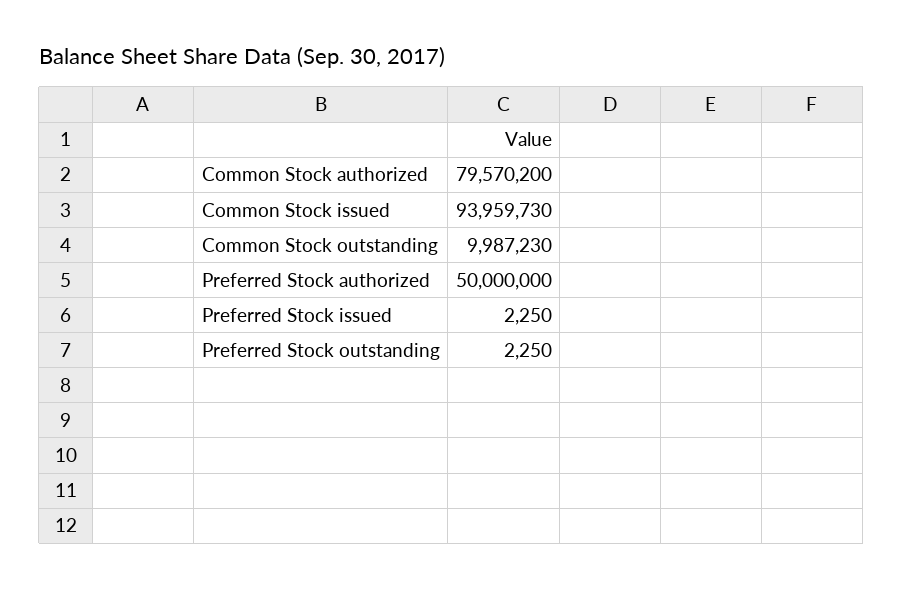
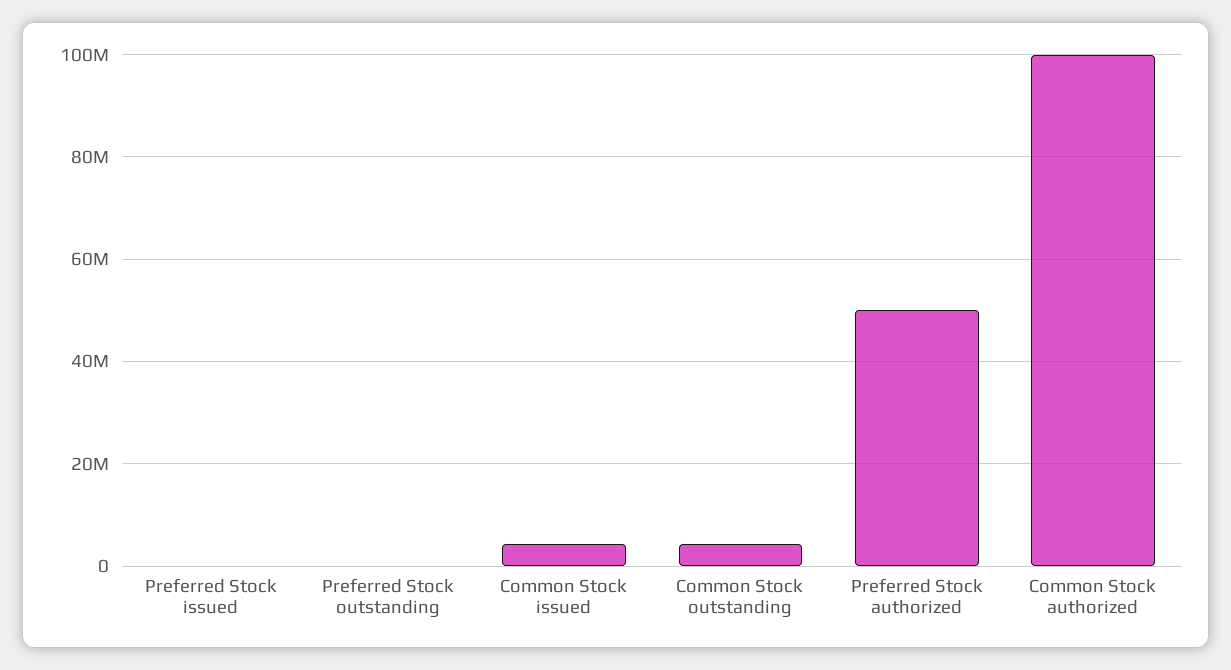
Common Stock authorized: 79570200 -> 100000000
Common Stock issued: 93959730 -> 4000000
Common Stock outstanding: 9987230 -> 4000000

